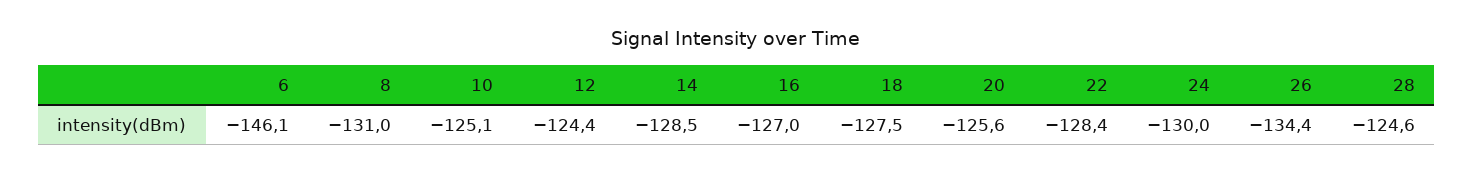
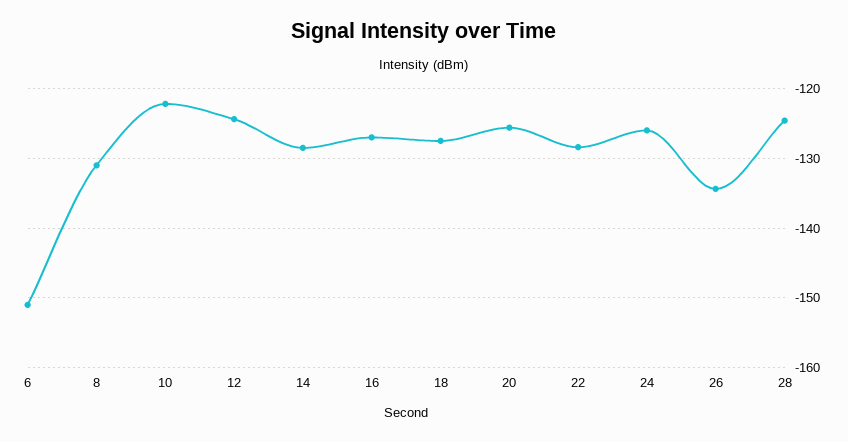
6: -146.1 -> -151
10: -125.1 -> -122
24: -130 -> -126

